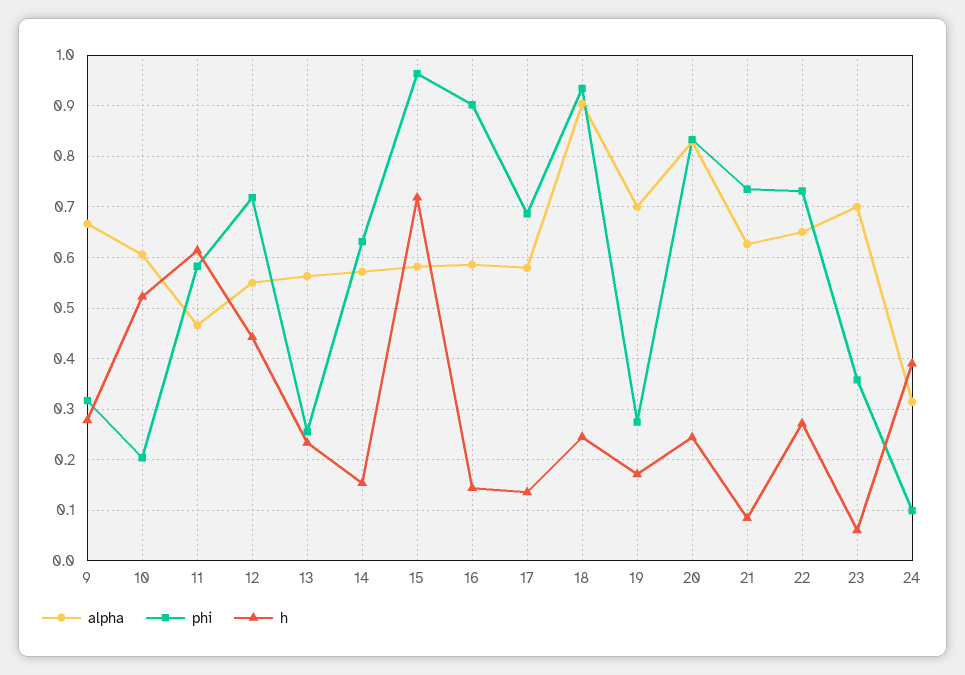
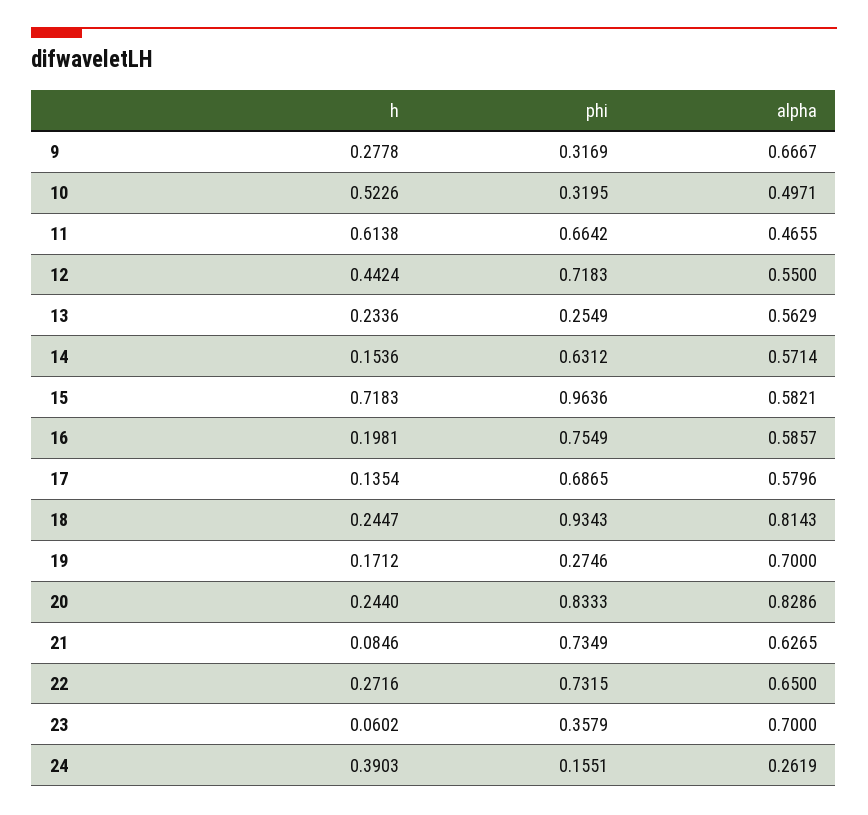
alpha, 10: 0.6 -> 0.4971
phi, 10: 0.2 -> 0.3195
phi, 11: 0.58 -> 0.6642
phi, 16: 0.9 -> 0.7549
h, 16: 0.14 -> 0.1981
alpha, 18: 0.9 -> 0.8143
alpha, 24: 0.32 -> 0.2619
phi, 24: 0.1 -> 0.1551

